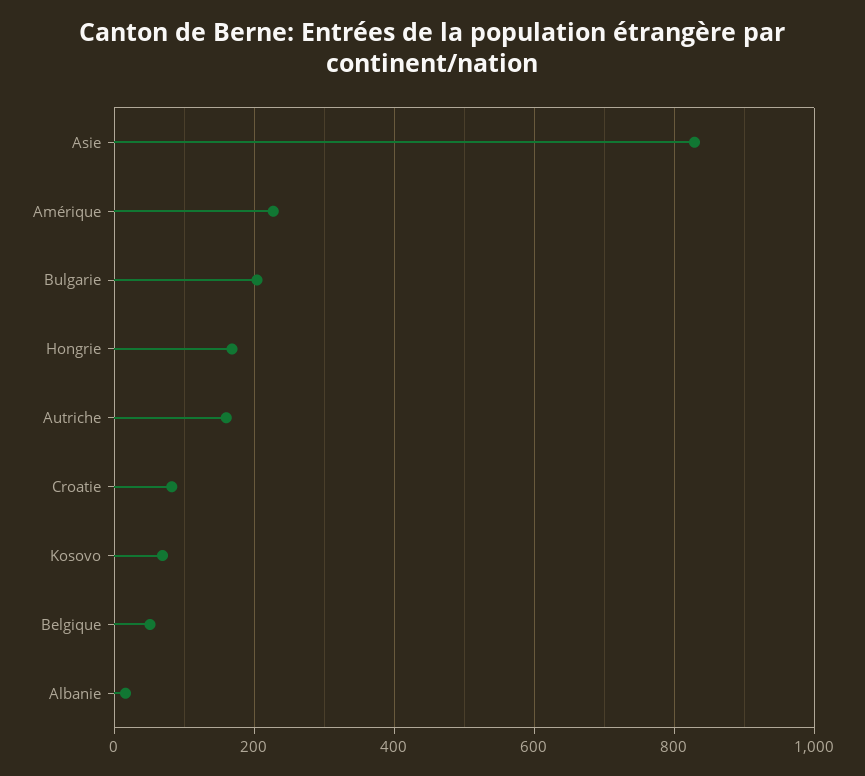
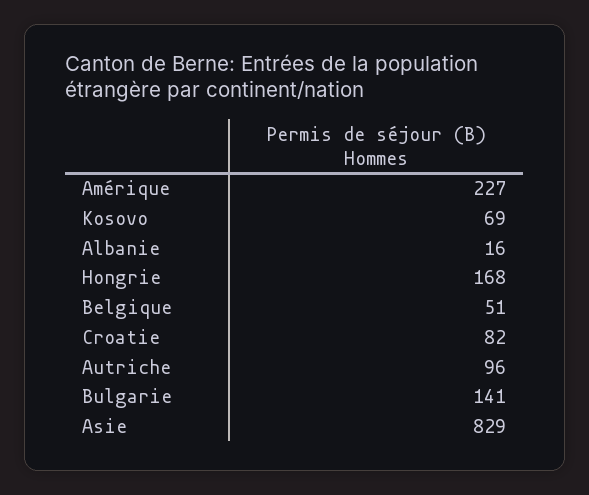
Bulgarie: 200 -> 141
Autriche: 160 -> 96

